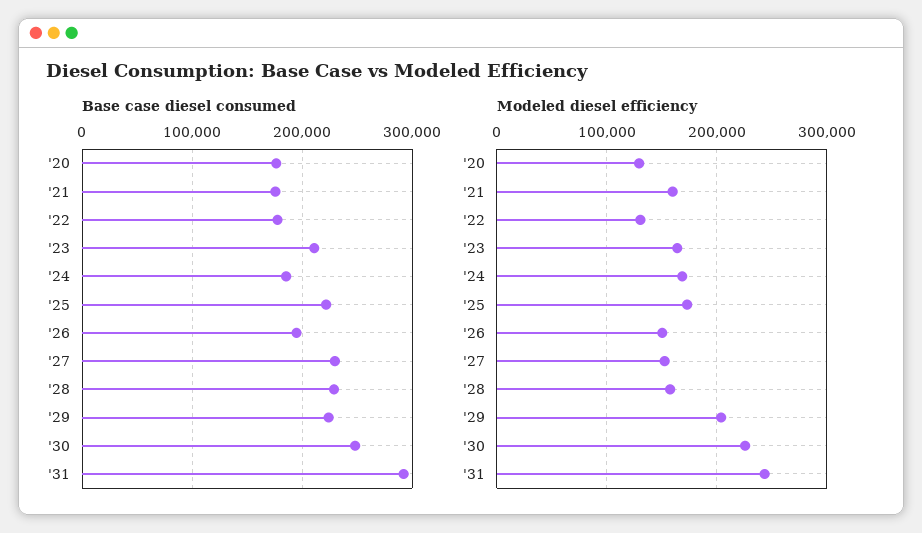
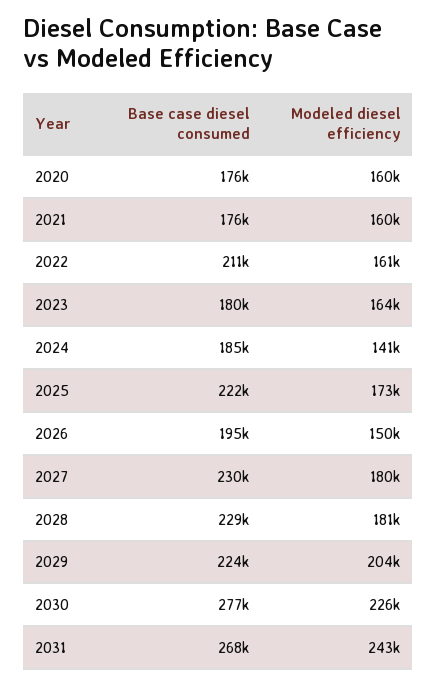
Base case diesel consumed, '22: 180000 -> 211000
Base case diesel consumed, '23: 210000 -> 180000
Base case diesel consumed, '30: 250000 -> 277000
Base case diesel consumed, '31: 290000 -> 268000
Modeled diesel efficiency, '20: 130000 -> 160000
Modeled diesel efficiency, '22: 130000 -> 161000
Modeled diesel efficiency, '24: 170000 -> 141000
Modeled diesel efficiency, '27: 150000 -> 180000
Modeled diesel efficiency, '28: 160000 -> 181000

